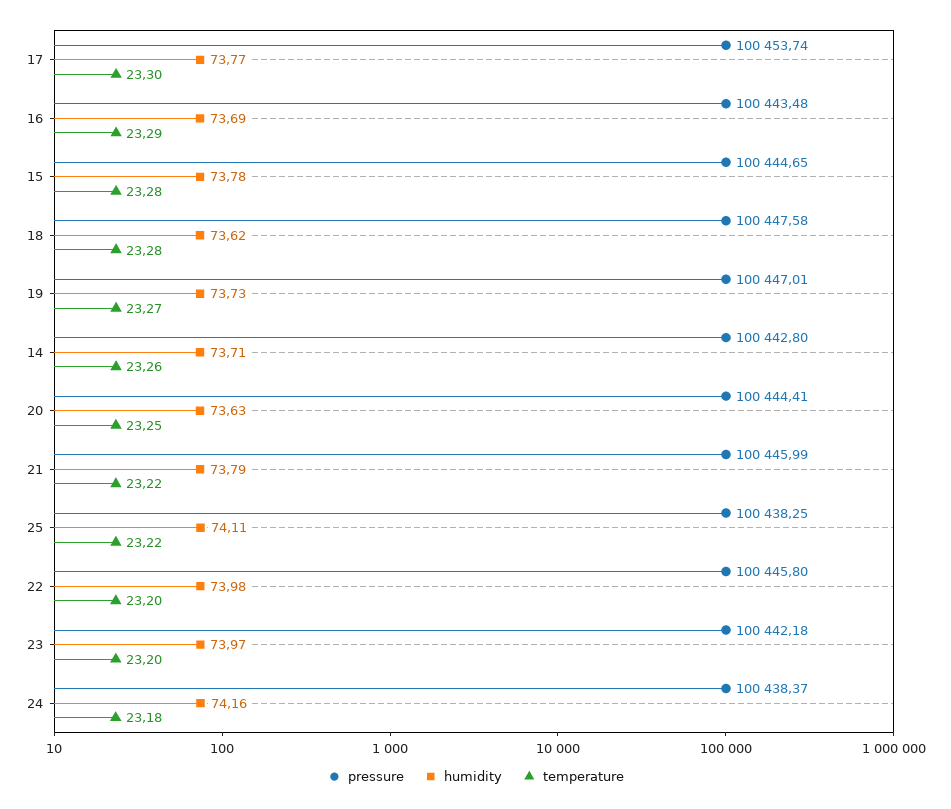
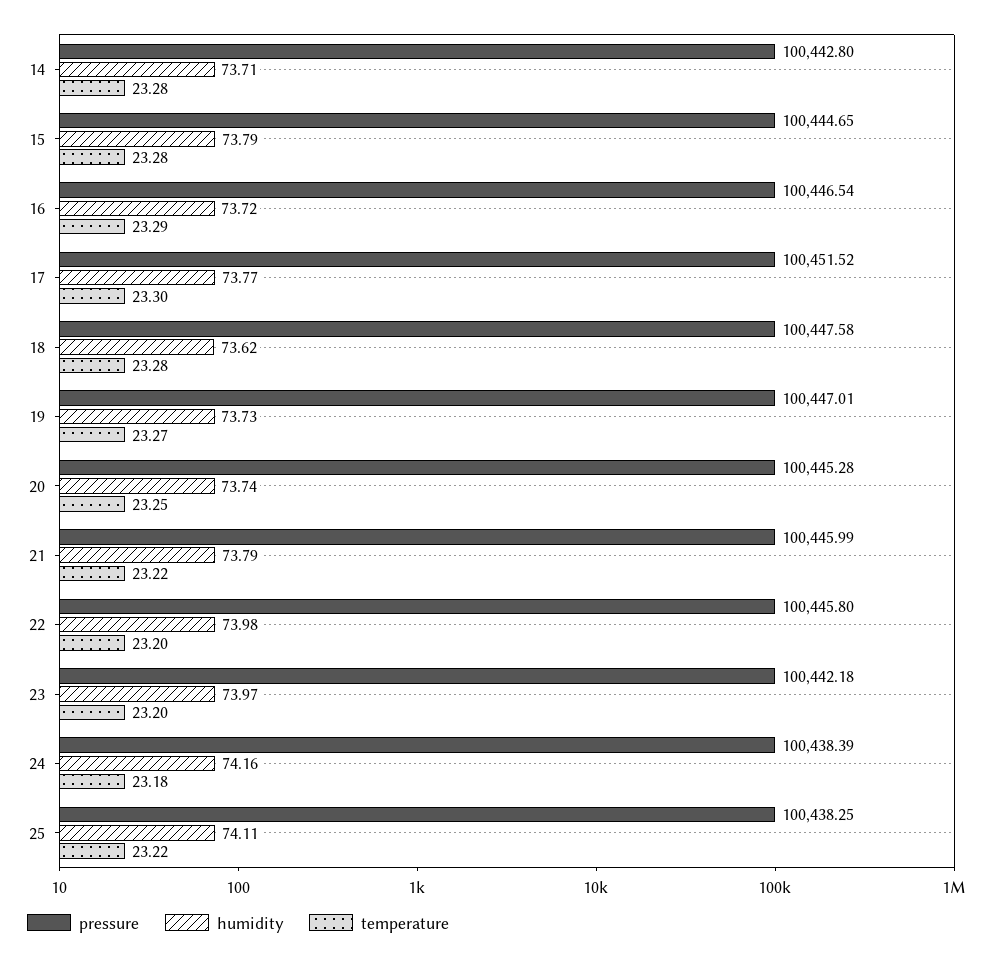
pressure, 17: 100453.74 -> 100451.52
pressure, 16: 100443.48 -> 100446.54
humidity, 16: 73.69 -> 73.72
humidity, 15: 73.78 -> 73.79
temperature, 14: 23.26 -> 23.28
pressure, 20: 100444.41 -> 100445.28
humidity, 20: 73.63 -> 73.74
pressure, 24: 100438.37 -> 100438.39

